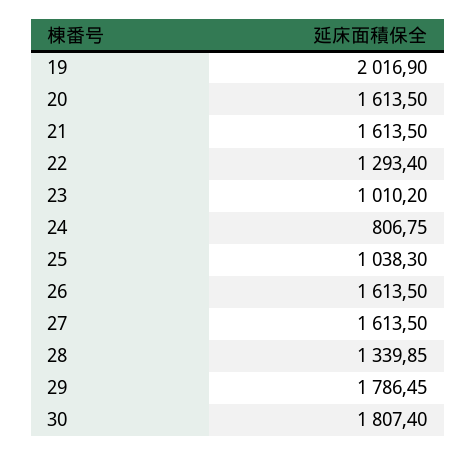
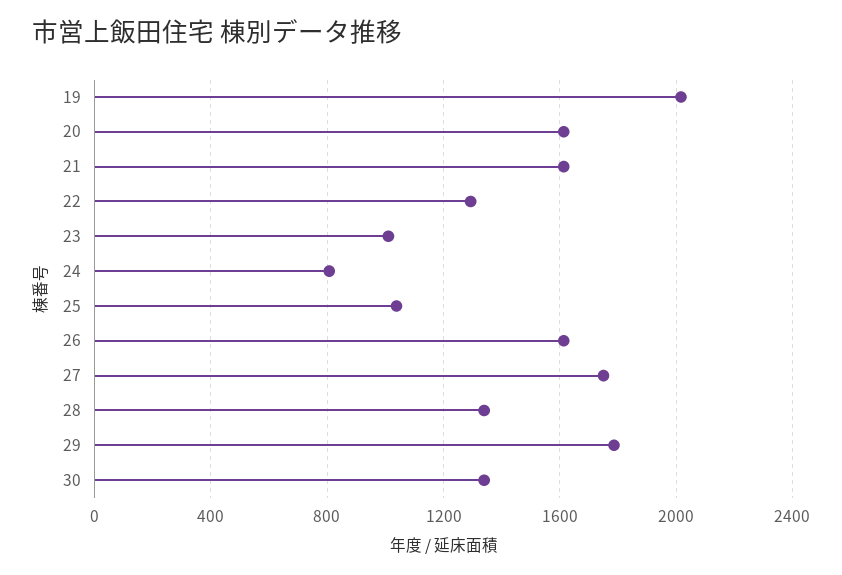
27: 1613.5 -> 1750
30: 1807.4 -> 1350

